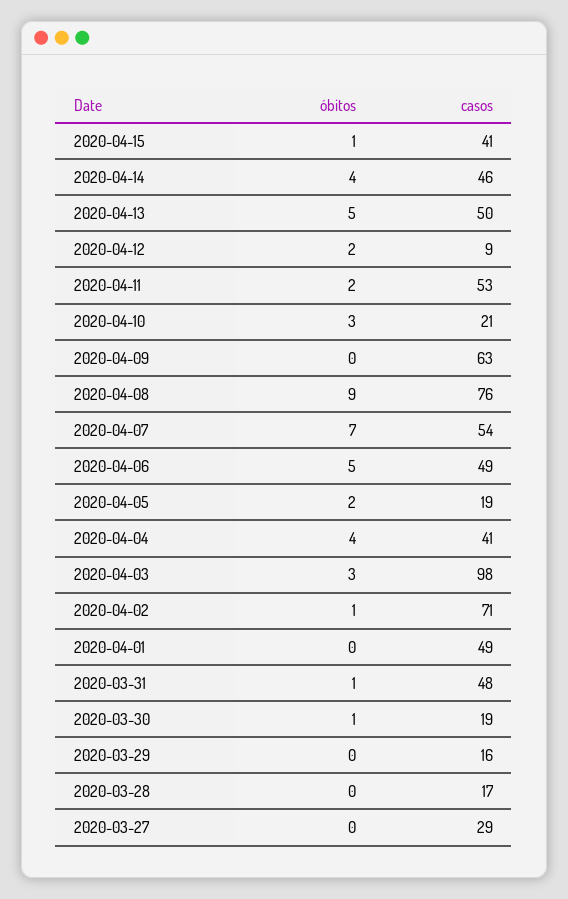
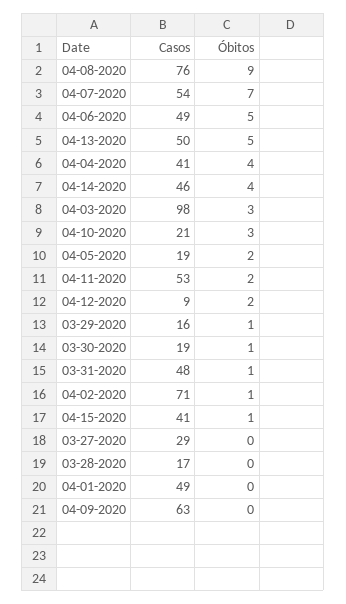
óbitos, 2020-03-29: 0 -> 1

